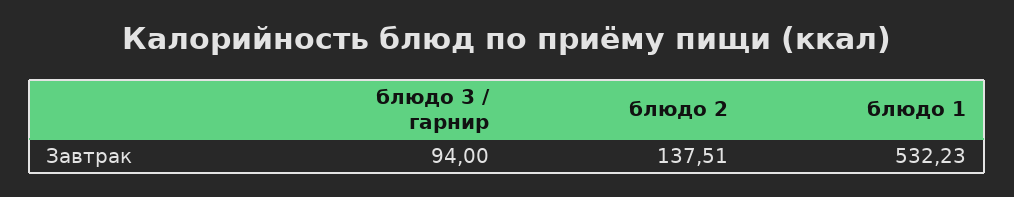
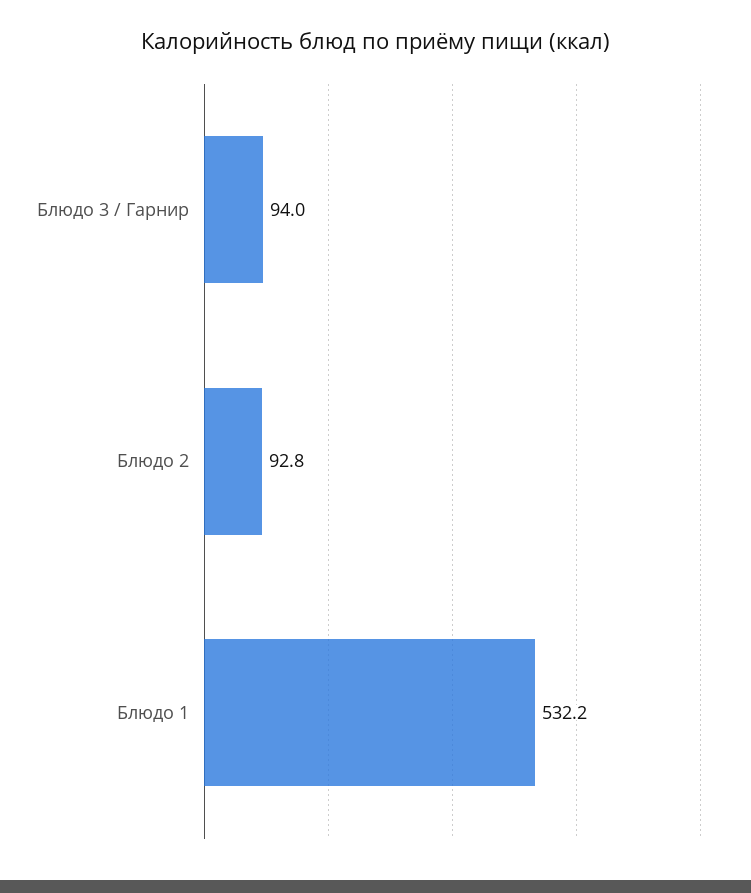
блюдо 2: 137.51 -> 92.8

